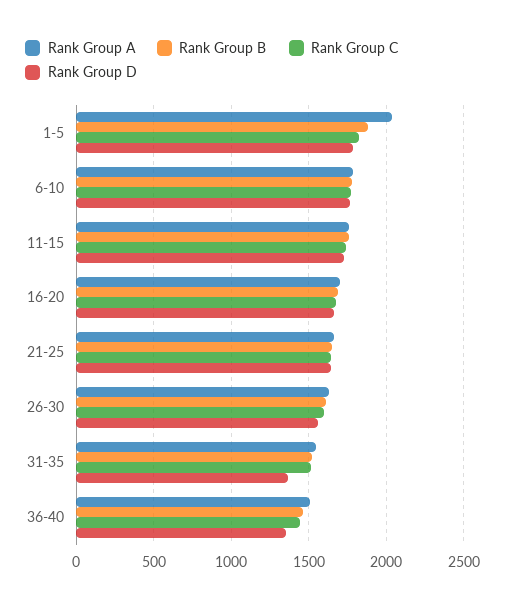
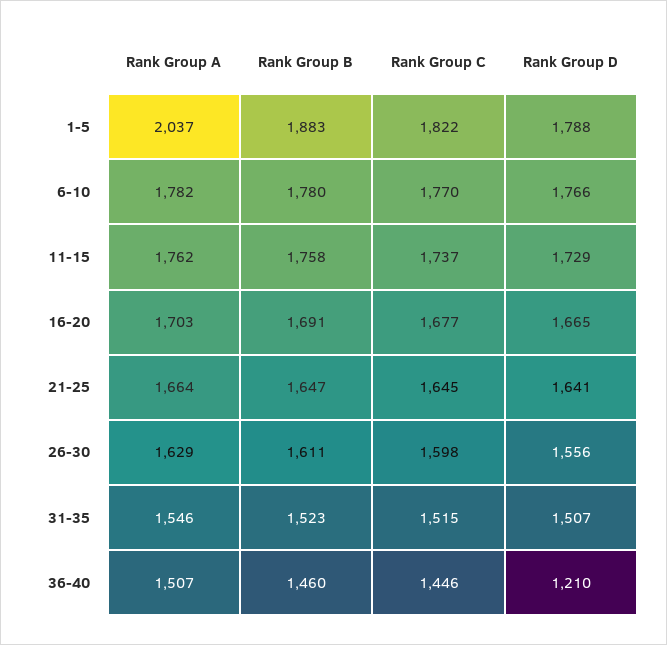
Rank Group D, 31-35: 1350 -> 1507
Rank Group D, 36-40: 1350 -> 1210

